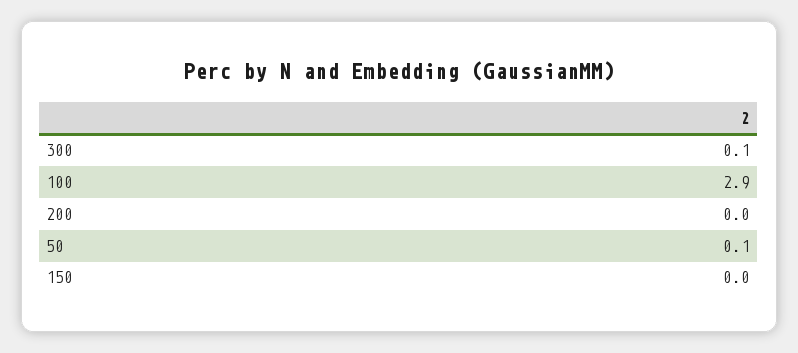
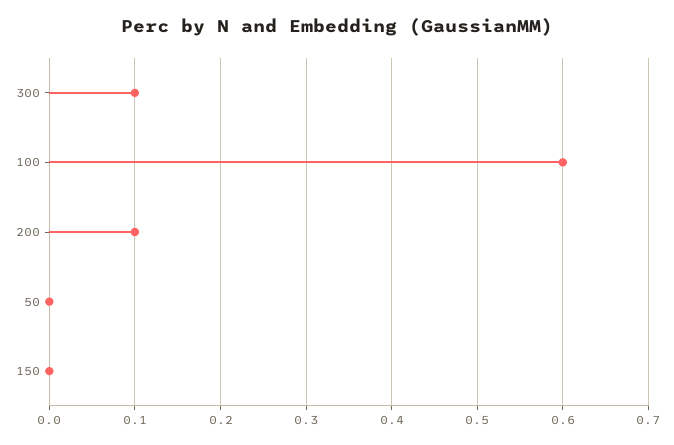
100: 2.9 -> 0.6
200: 0 -> 0.1
50: 0.1 -> 0

